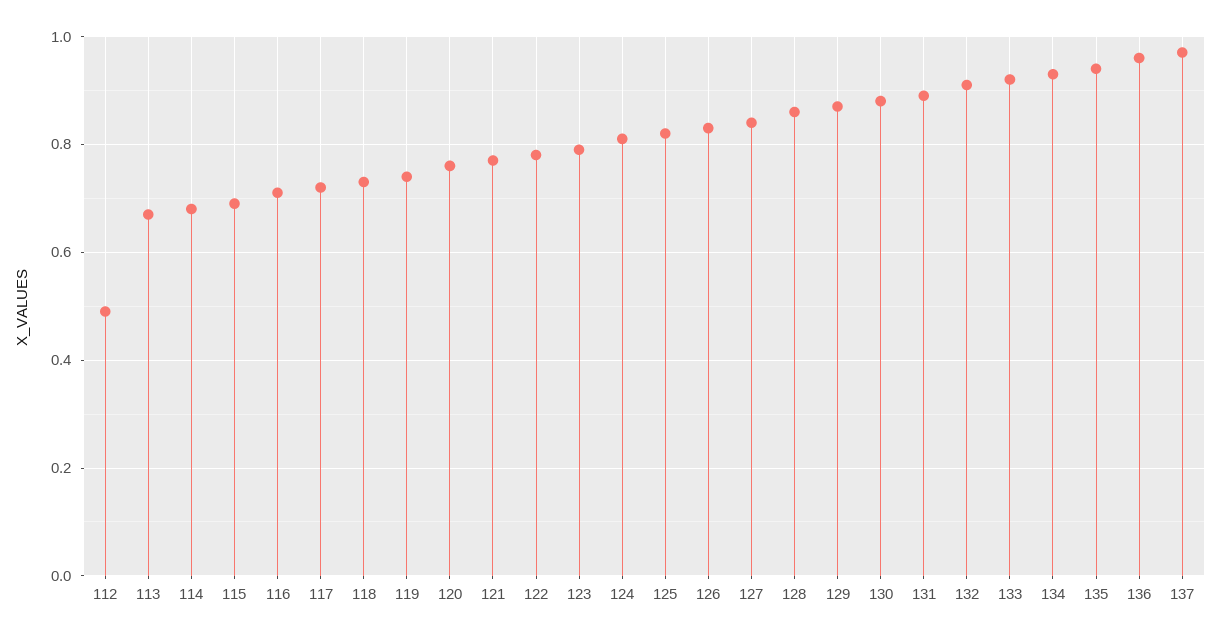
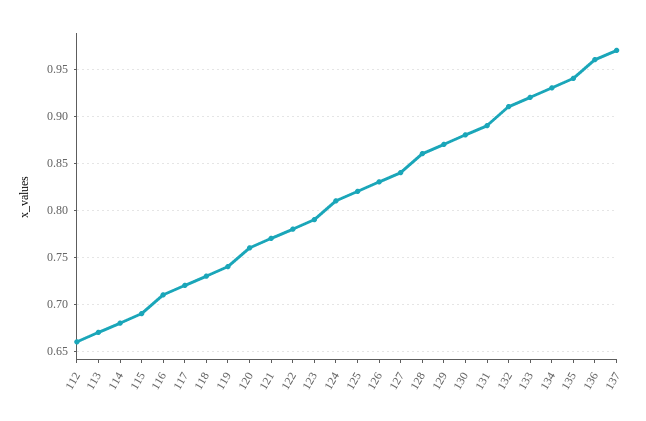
112: 0.5 -> 0.66

